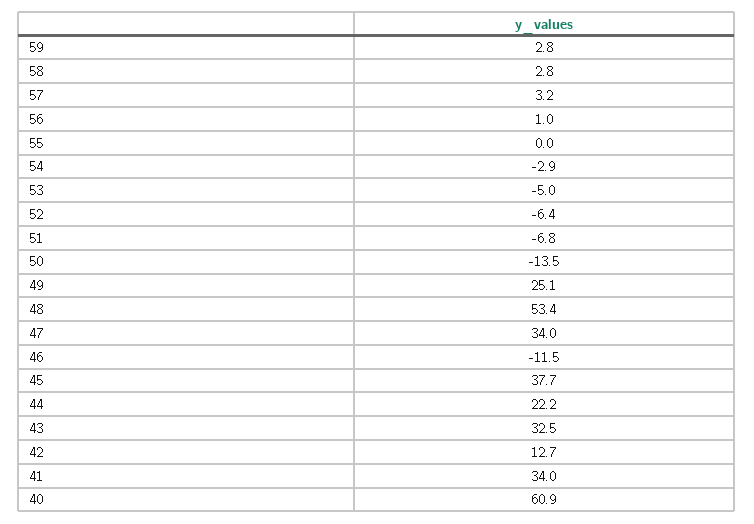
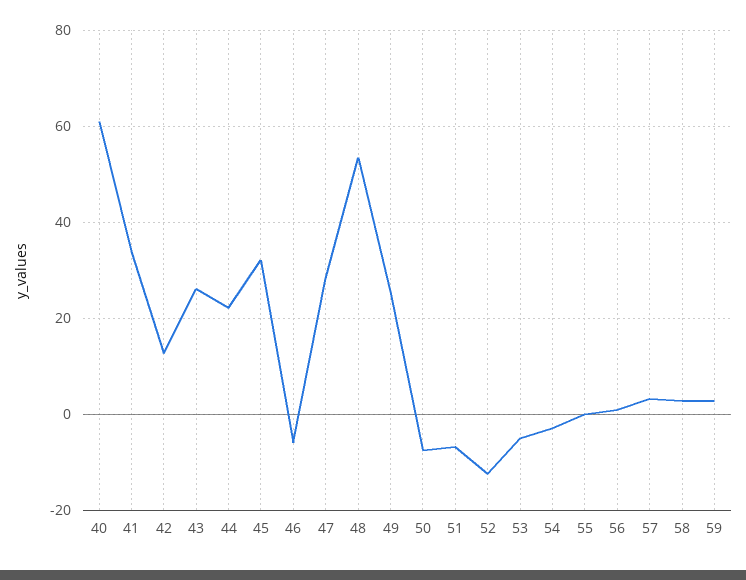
52: -6.4 -> -12
50: -13.5 -> -8
47: 34 -> 28
46: -11.5 -> -6
45: 37.7 -> 32
43: 32.5 -> 26

